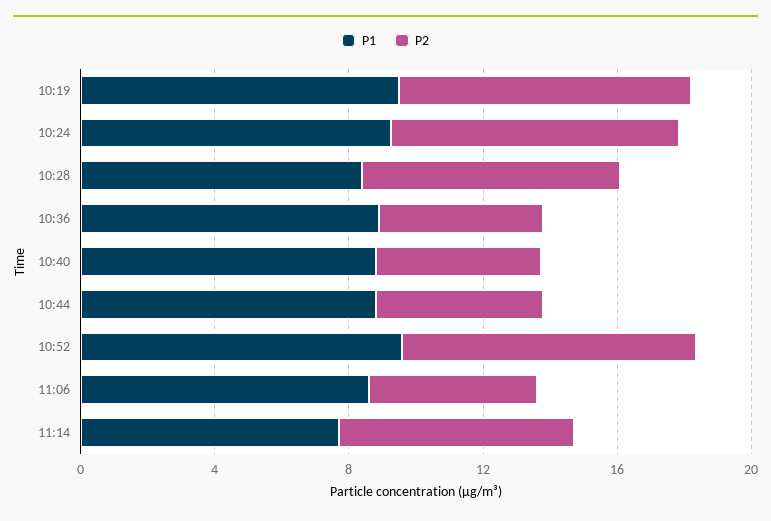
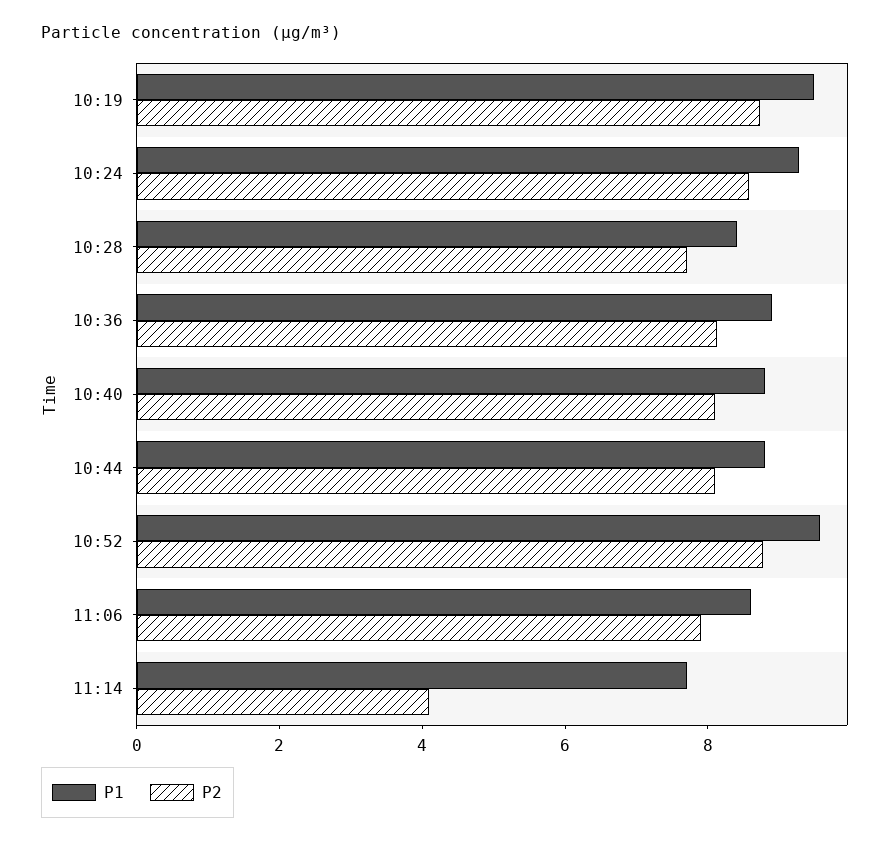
P2, 10:36: 5 -> 8
P2, 10:40: 5 -> 8
P2, 10:44: 5 -> 8
P2, 11:06: 5 -> 8
P2, 11:14: 7 -> 4

